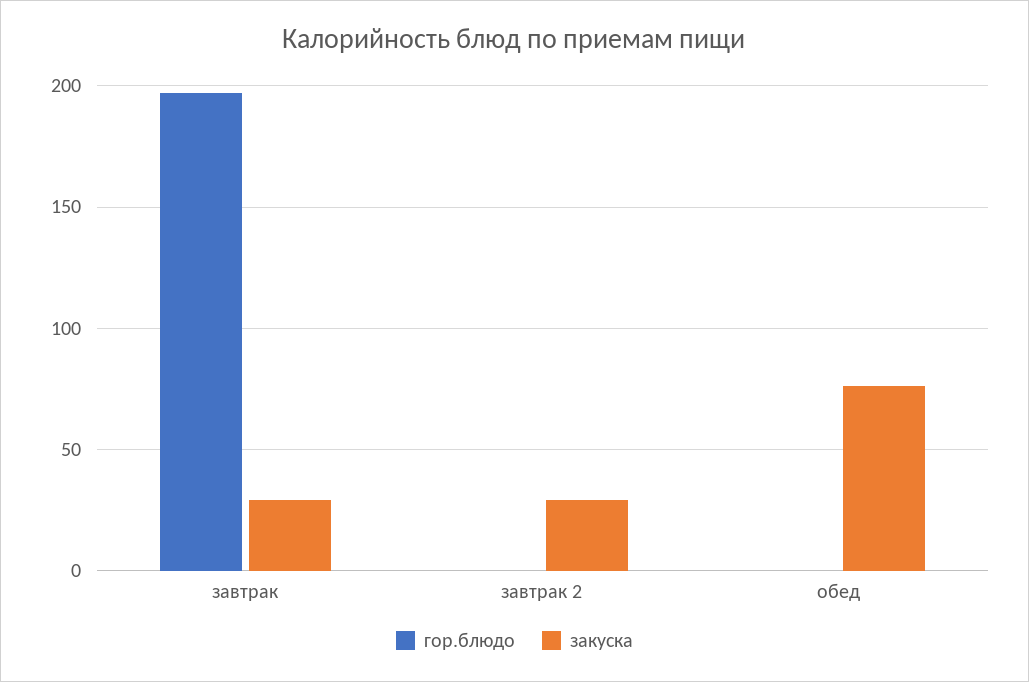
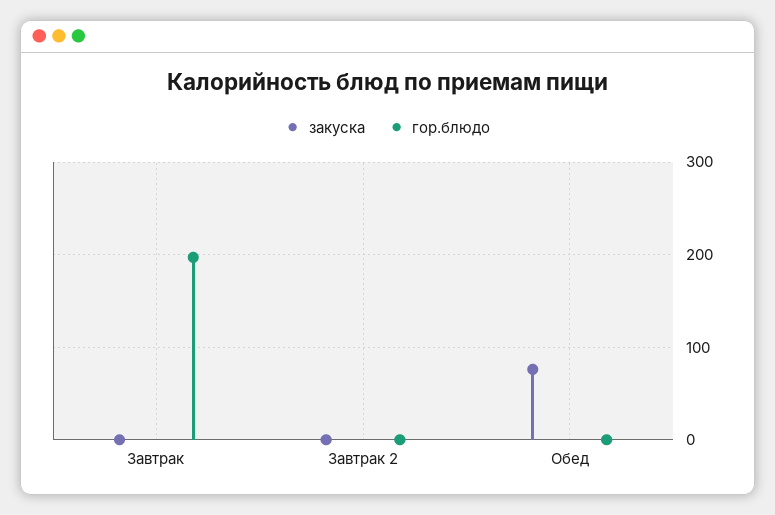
закуска, завтрак: 30 -> 0
закуска, завтрак 2: 30 -> 0

